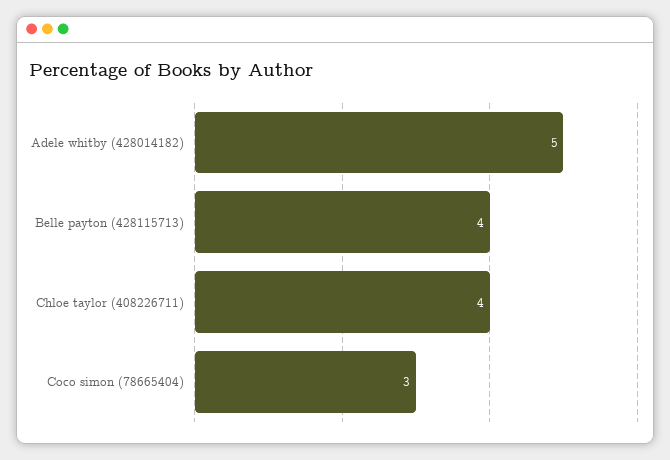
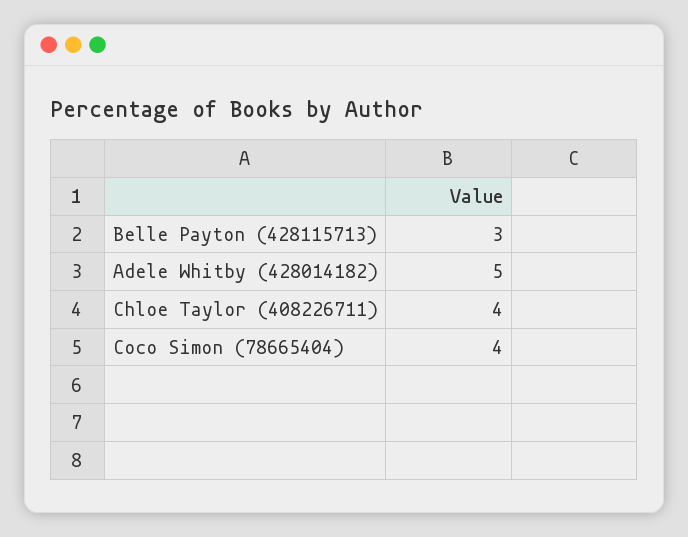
Belle payton (428115713): 4 -> 3
Coco simon (78665404): 3 -> 4

